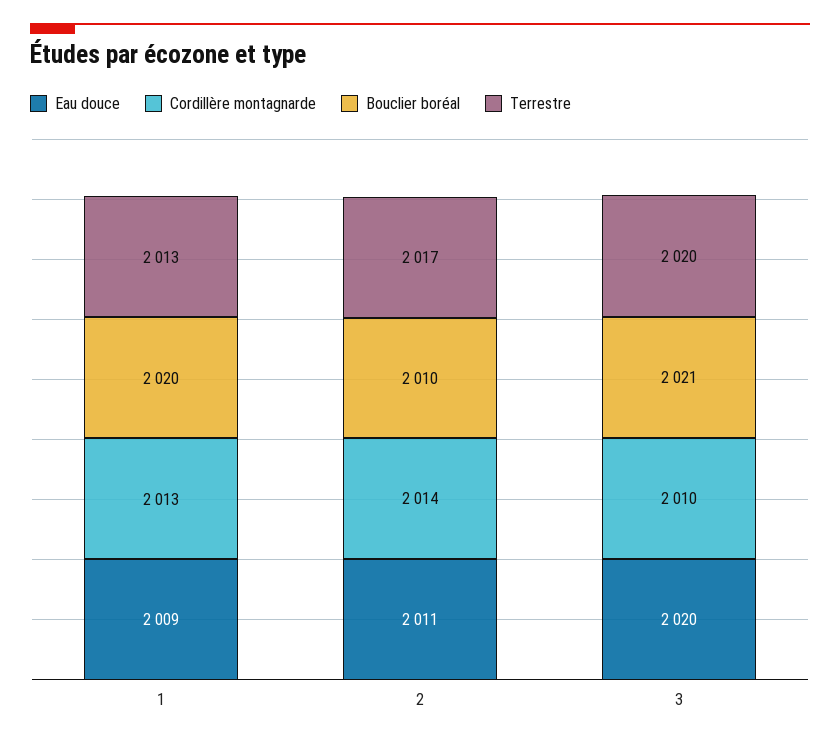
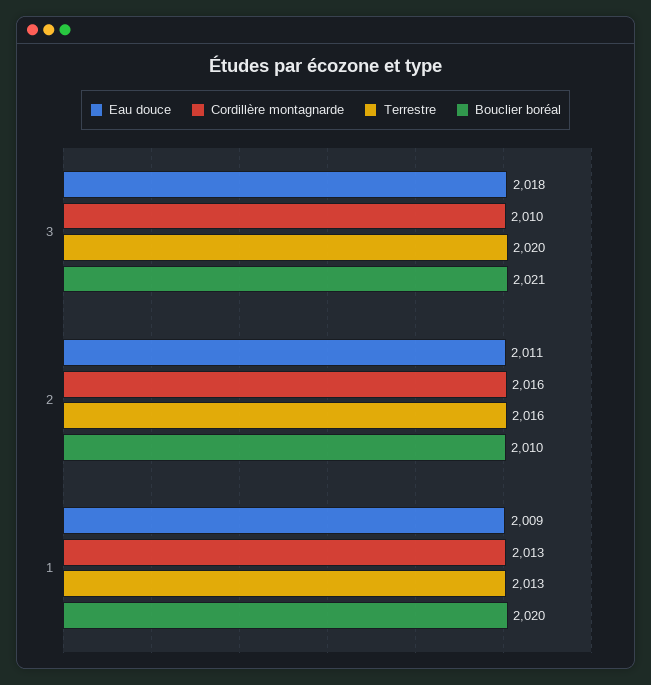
Cordillère montagnarde, 2: 2014 -> 2016
Terrestre, 2: 2017 -> 2016
Eau douce, 3: 2020 -> 2018

